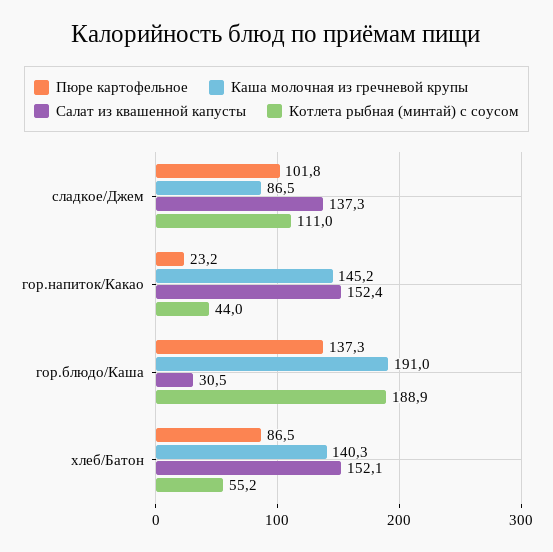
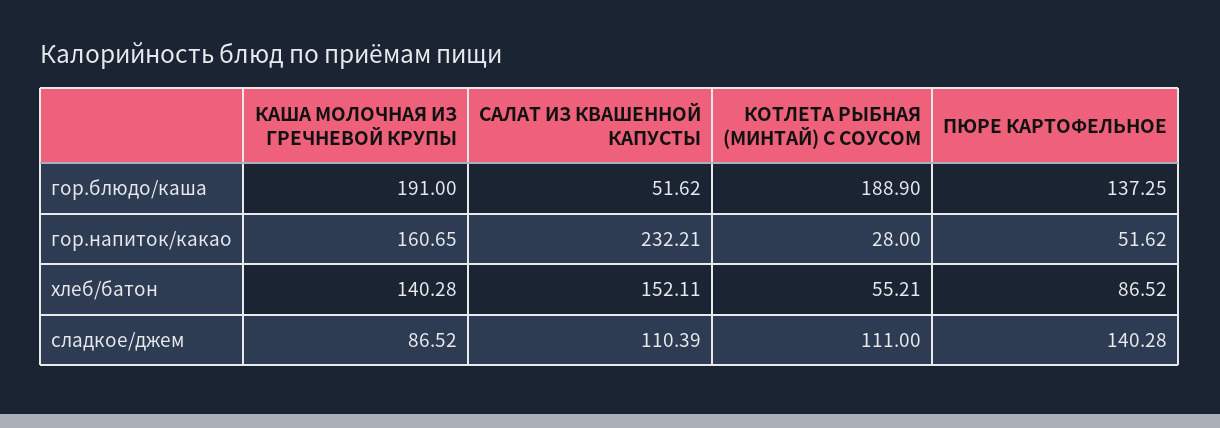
Пюре картофельное, сладкое/Джем: 101.8 -> 140.28
Салат из квашенной капусты, сладкое/Джем: 137.3 -> 110.39
Пюре картофельное, гор.напиток/Какао: 23.2 -> 51.62
Каша молочная из гречневой крупы, гор.напиток/Какао: 145.2 -> 160.65
Салат из квашенной капусты, гор.напиток/Какао: 152.4 -> 232.21
Котлета рыбная (минтай) с соусом, гор.напиток/Какао: 44 -> 28
Салат из квашенной капусты, гор.блюдо/Каша: 30.5 -> 51.62

